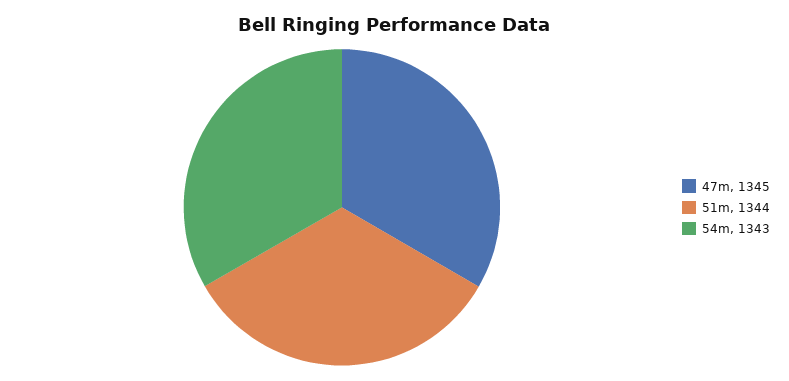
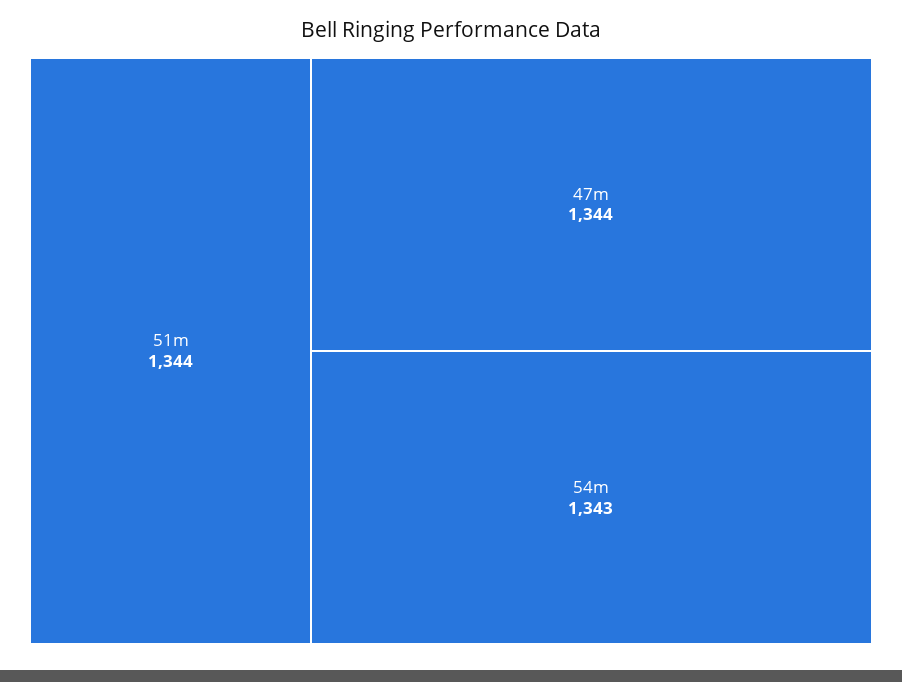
47m: 1345 -> 1344

